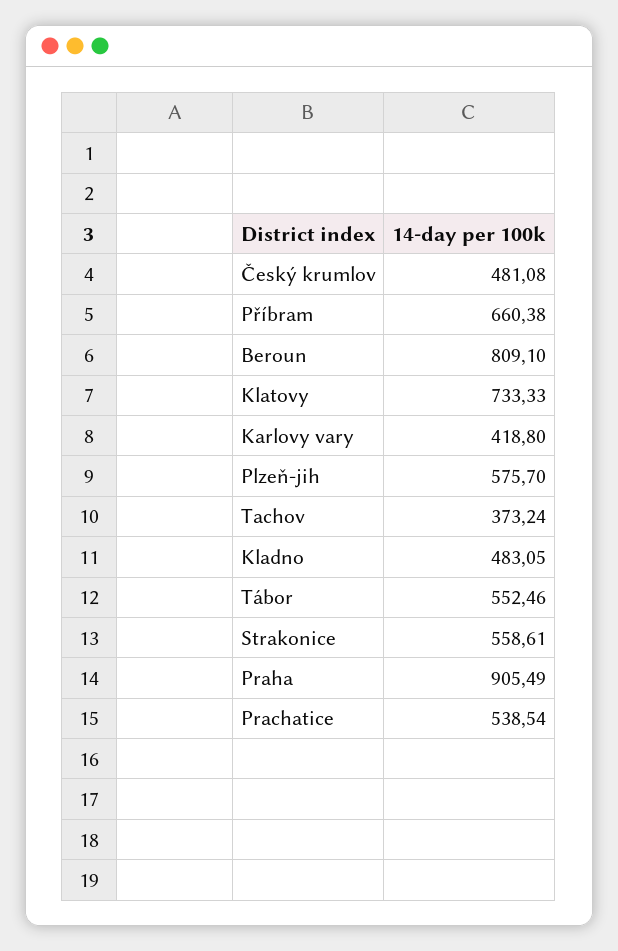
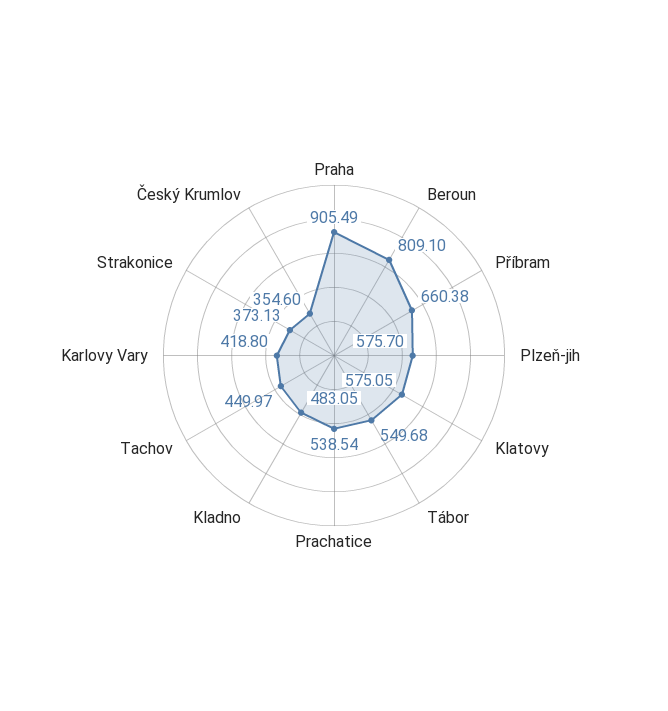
Český krumlov: 481.08 -> 354.6
Klatovy: 733.33 -> 575.05
Tachov: 373.24 -> 449.97
Tábor: 552.46 -> 549.68
Strakonice: 558.61 -> 373.13

